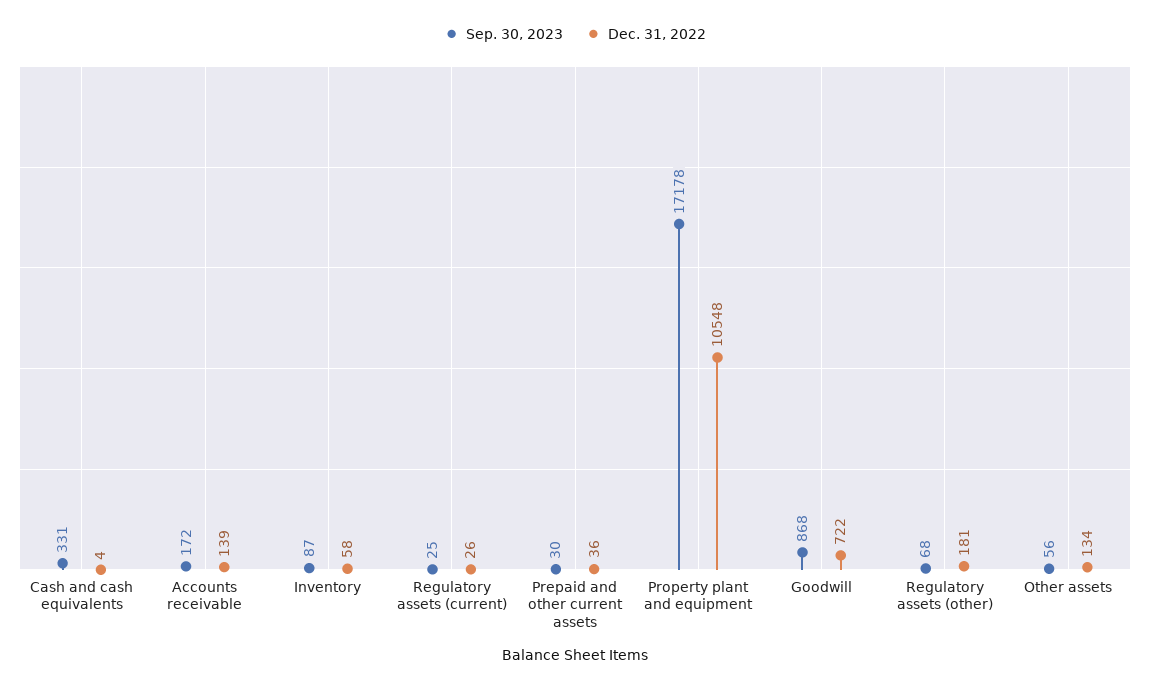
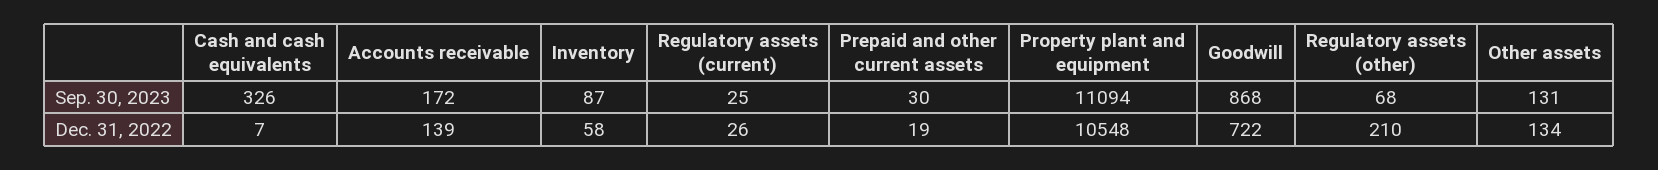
Sep. 30, 2023, Cash and cash equivalents: 331 -> 326
Dec. 31, 2022, Cash and cash equivalents: 4 -> 7
Dec. 31, 2022, Prepaid and other current assets: 36 -> 19
Sep. 30, 2023, Property plant and equipment: 17178 -> 11094
Dec. 31, 2022, Regulatory assets (other): 181 -> 210
Sep. 30, 2023, Other assets: 56 -> 131

